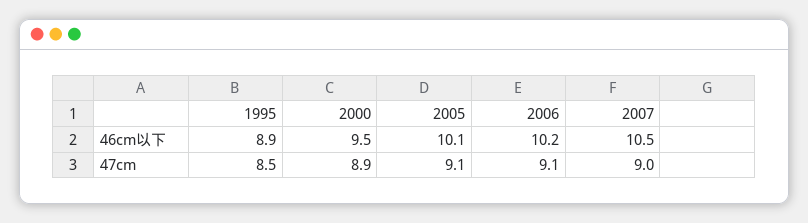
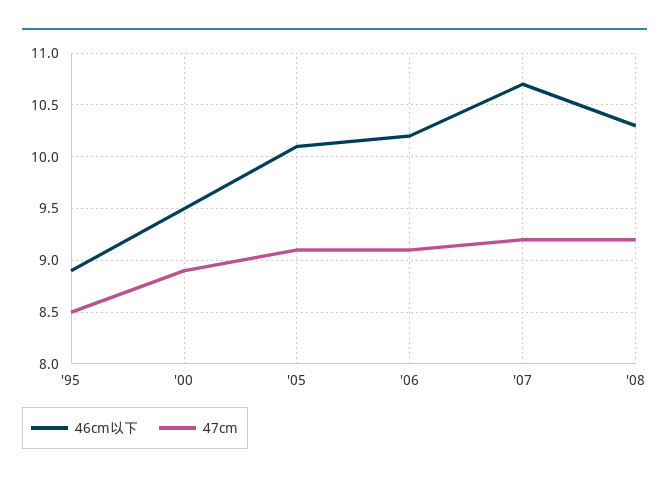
46cm以下, 2007: 10.5 -> 10.7
47cm, 2007: 9 -> 9.2
46cm以下, '08: none -> 10.3
47cm, '08: none -> 9.2

